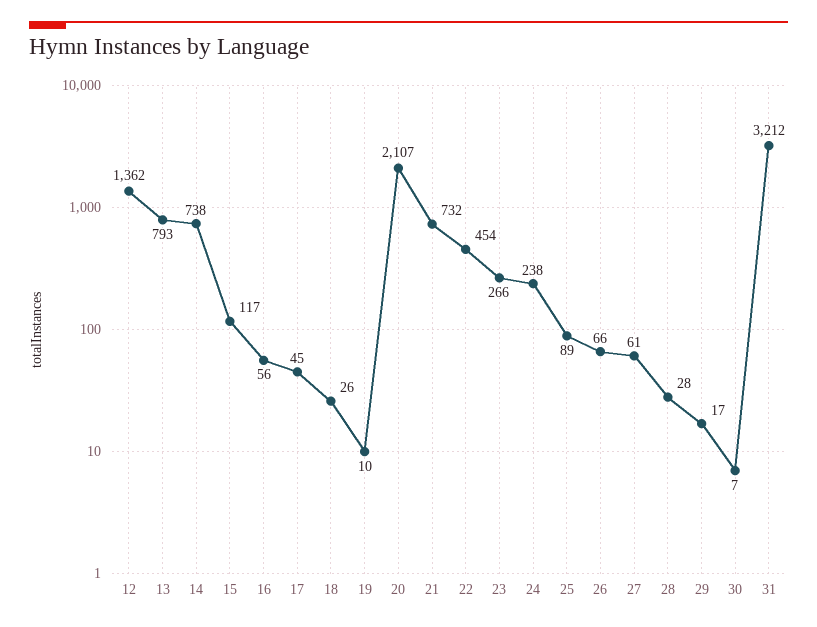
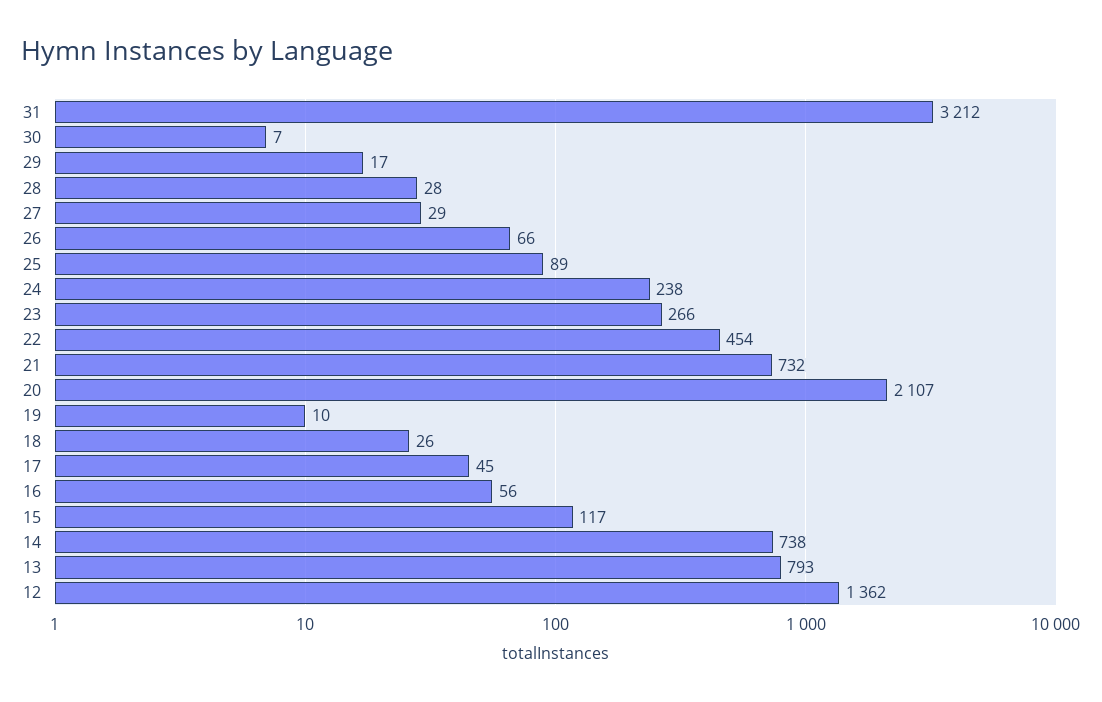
27: 61 -> 29

